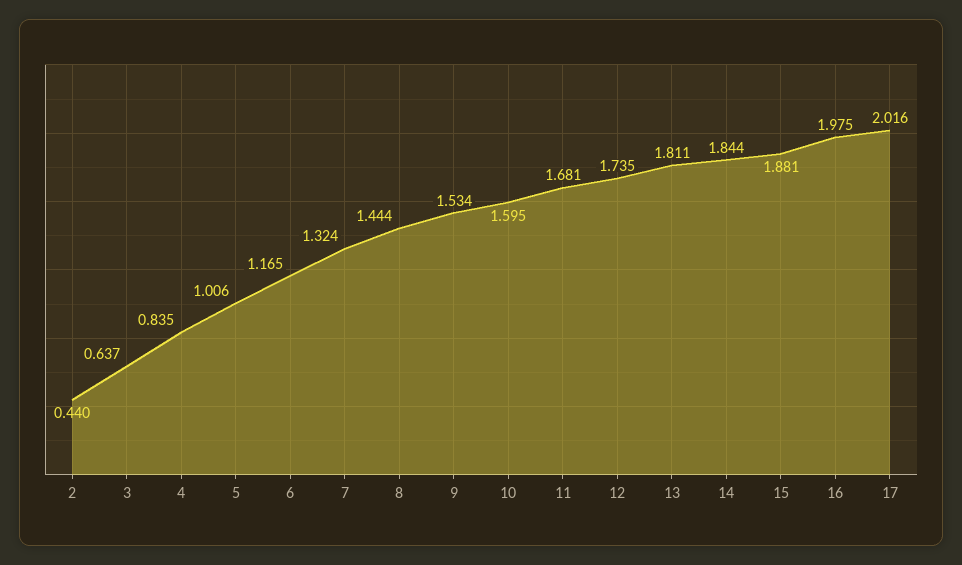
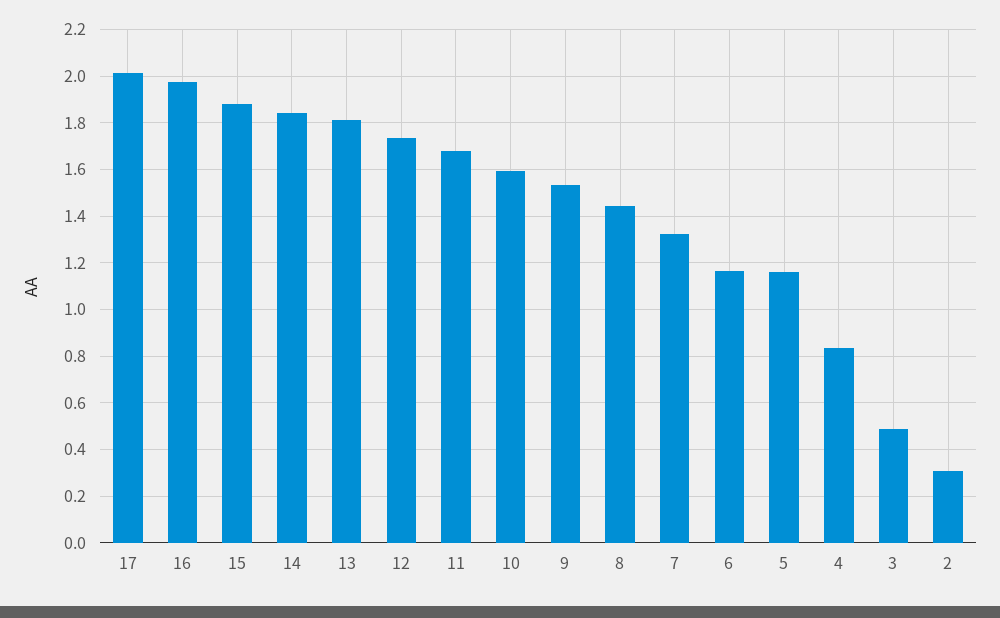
2: 0.44 -> 0.3
3: 0.637 -> 0.5
5: 1.006 -> 1.15

